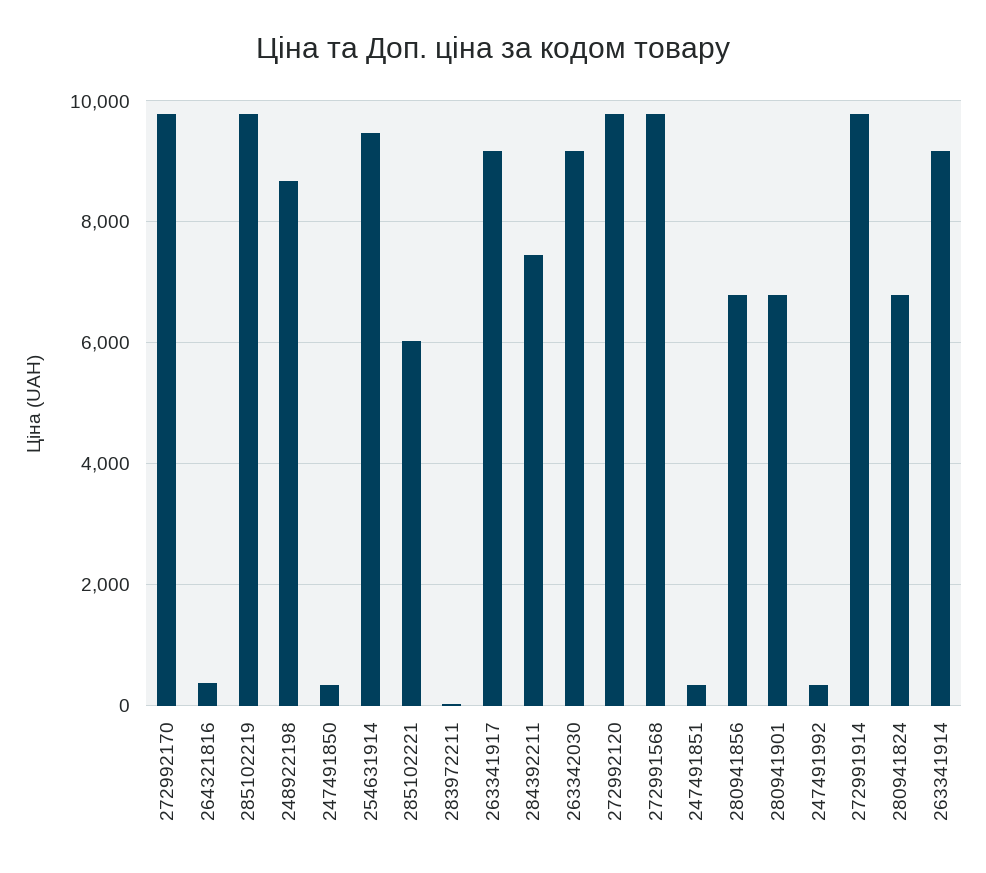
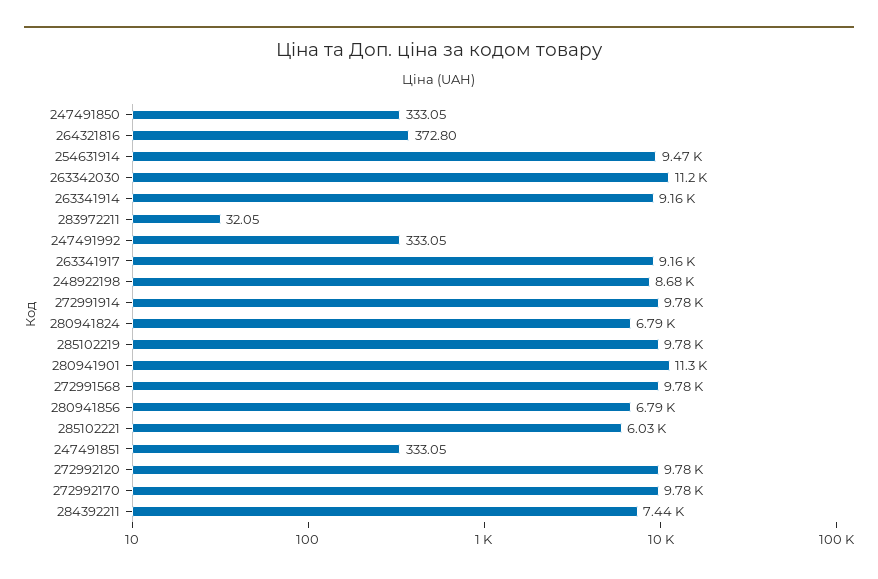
263342030: 9200 -> 11200
280941901: 6800 -> 11300

